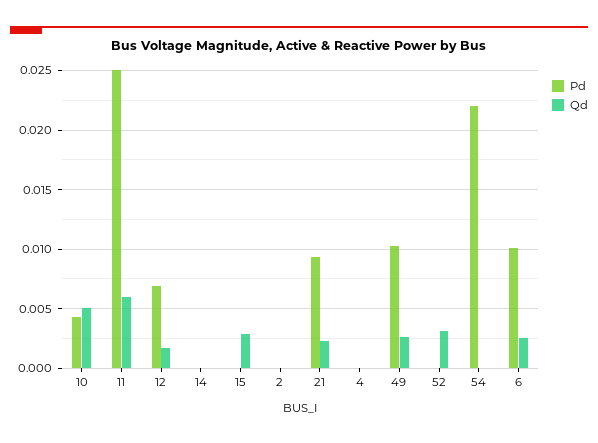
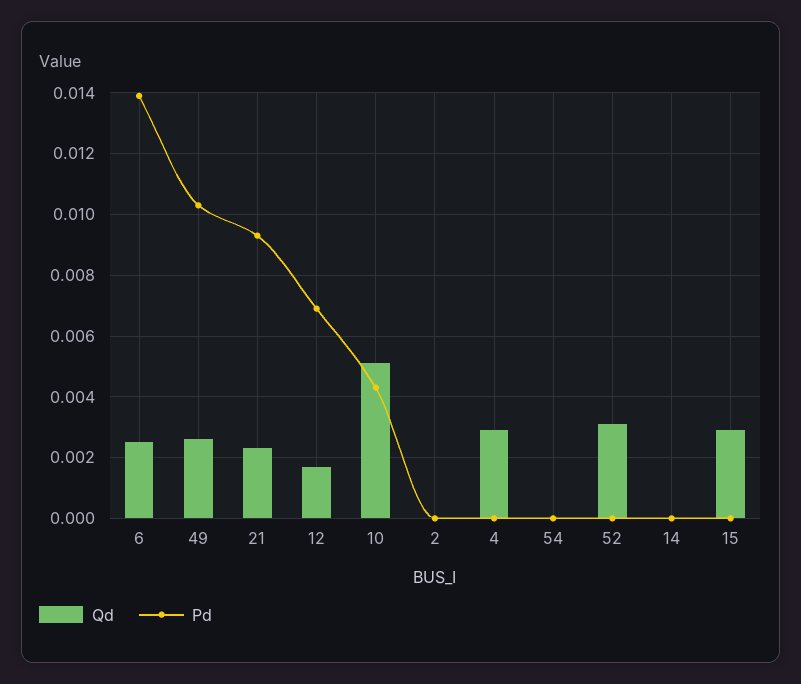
Pd, 11: 0.025 -> none
Qd, 11: 0.006 -> none
Qd, 4: 0 -> 0.003
Pd, 54: 0.022 -> 0
Pd, 6: 0.01 -> 0.014

